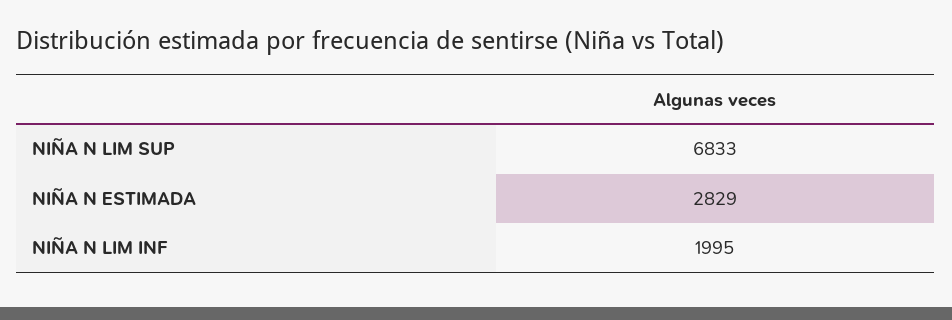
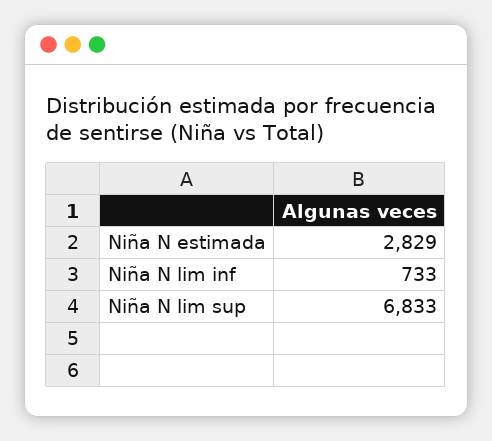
NIÑA N LIM INF: 1995 -> 733

